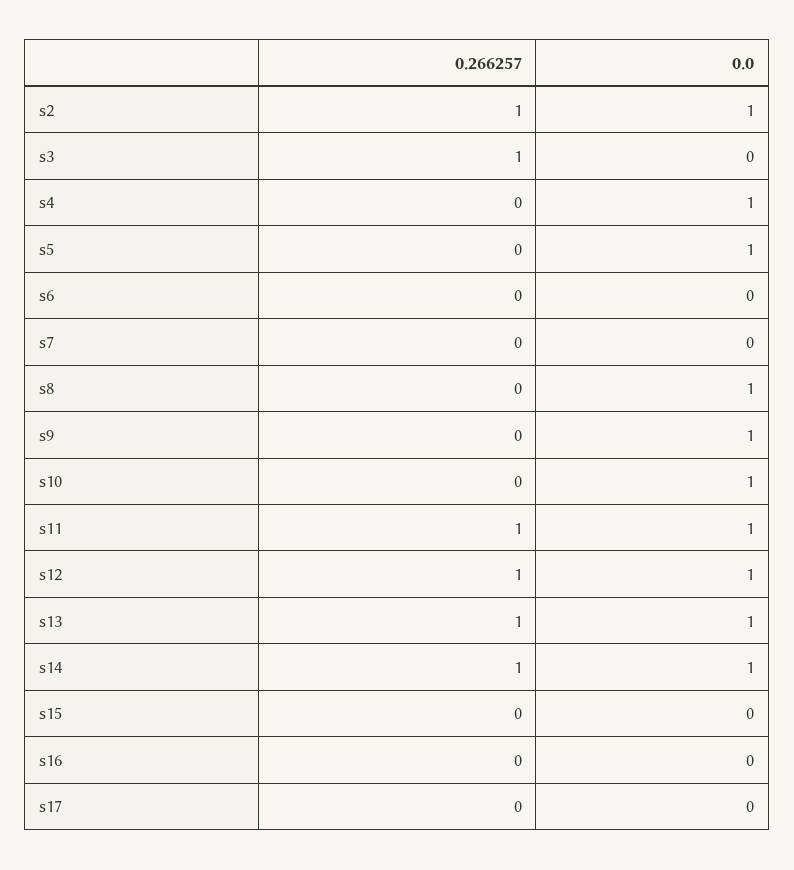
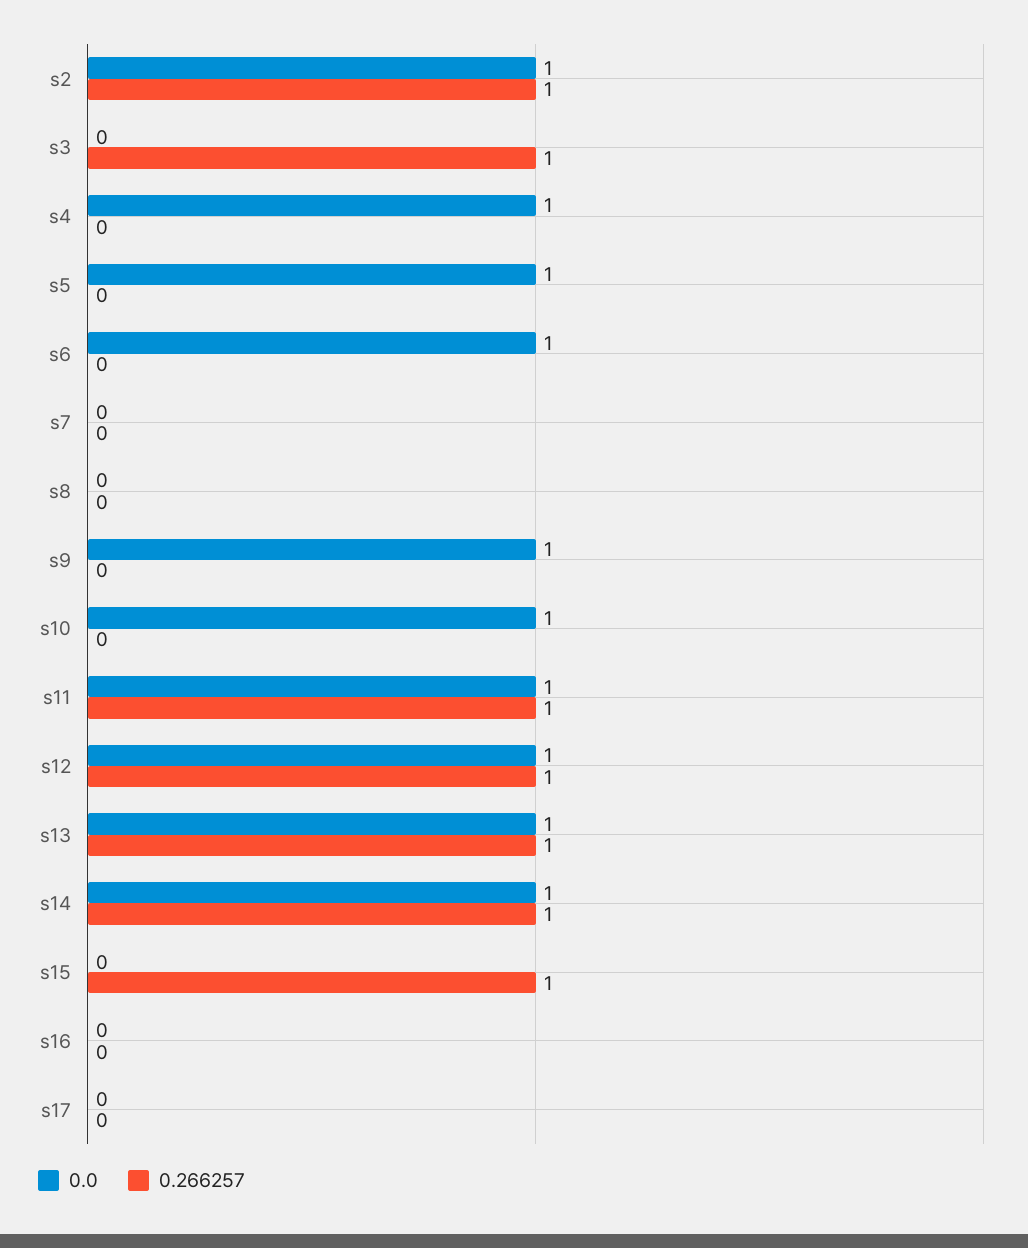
0.0, s6: 0 -> 1
0.0, s8: 1 -> 0
0.266257, s15: 0 -> 1

